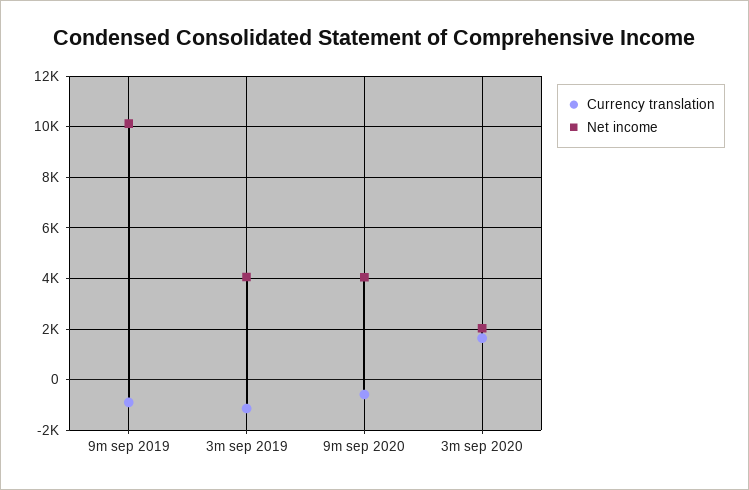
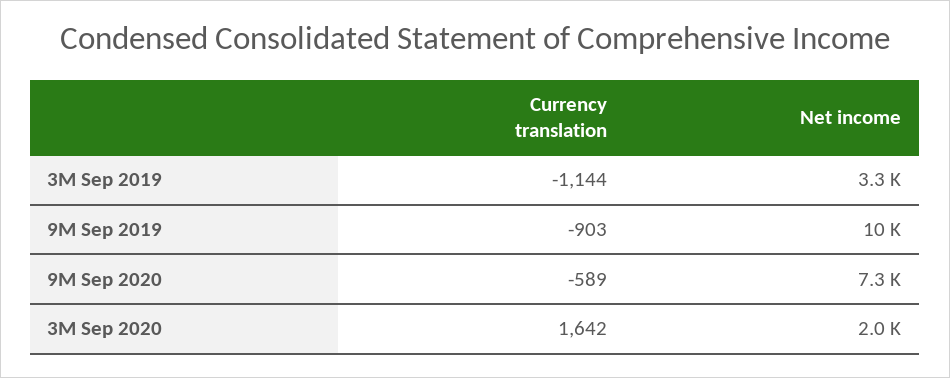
Net income, 3m sep 2019: 4000 -> 3300
Net income, 9m sep 2020: 4000 -> 7300

